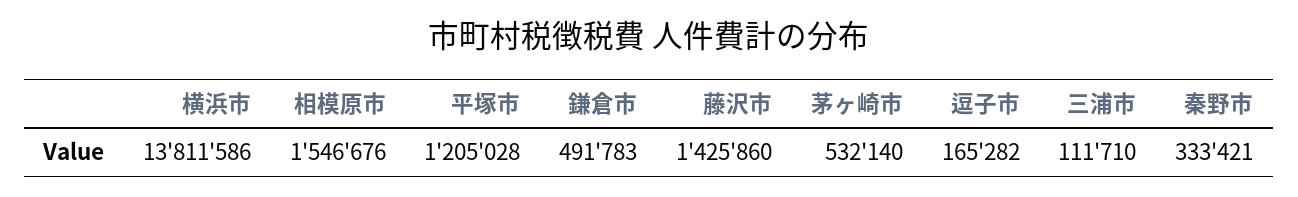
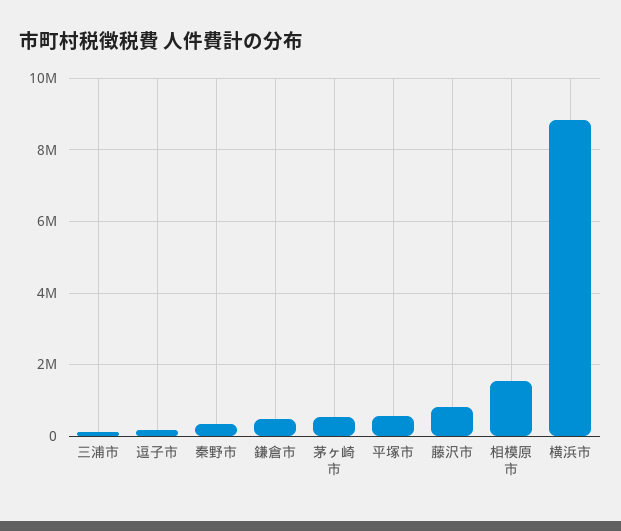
横浜市: 13811586 -> 8800000
平塚市: 1205028 -> 600000
藤沢市: 1425860 -> 800000

